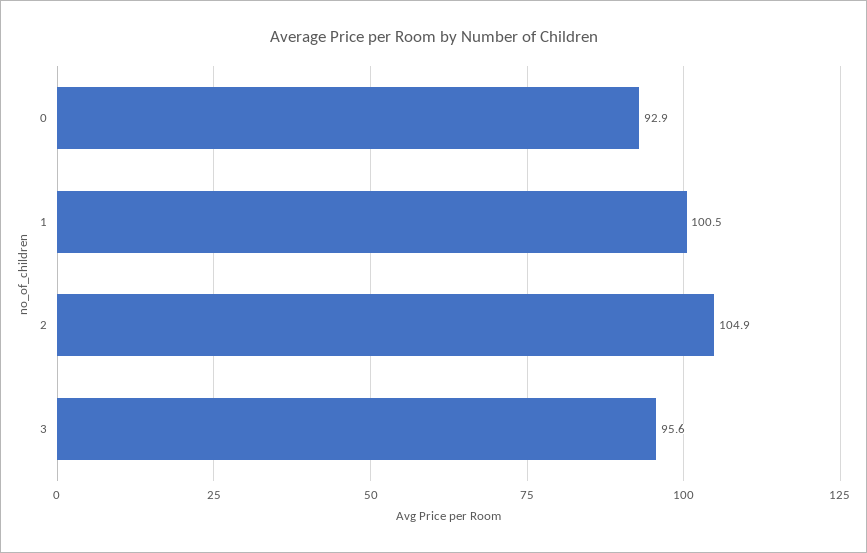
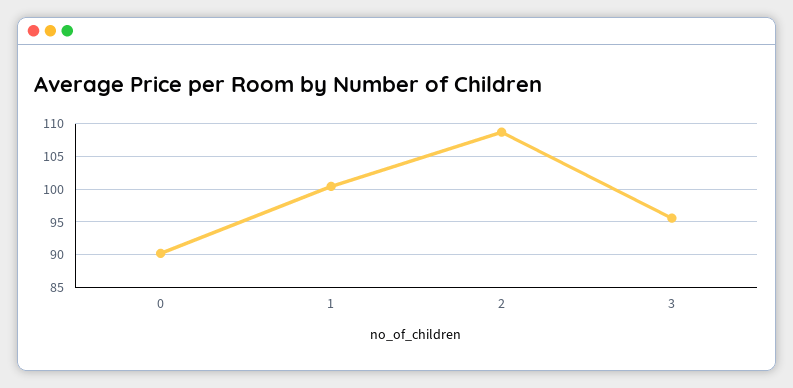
0: 92.9 -> 90
2: 104.9 -> 109

